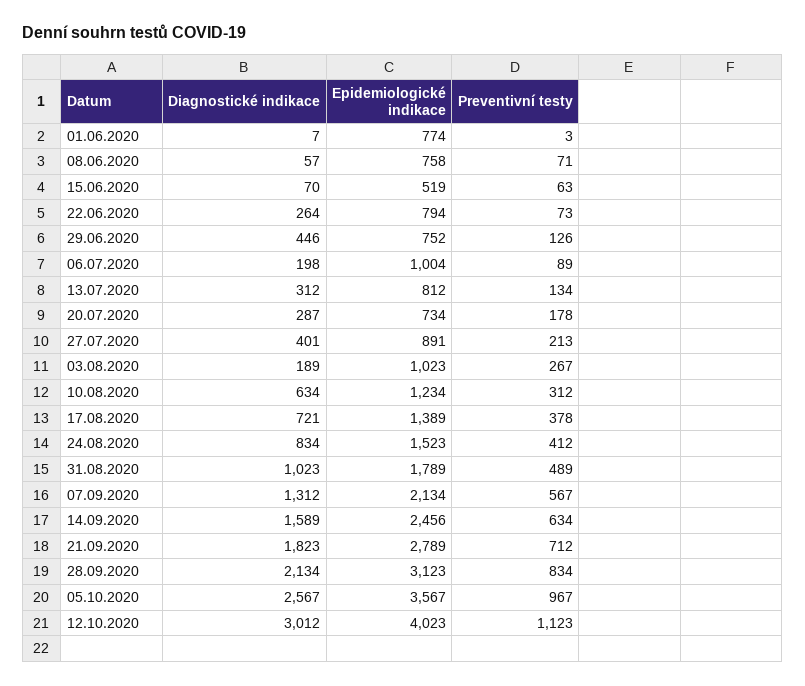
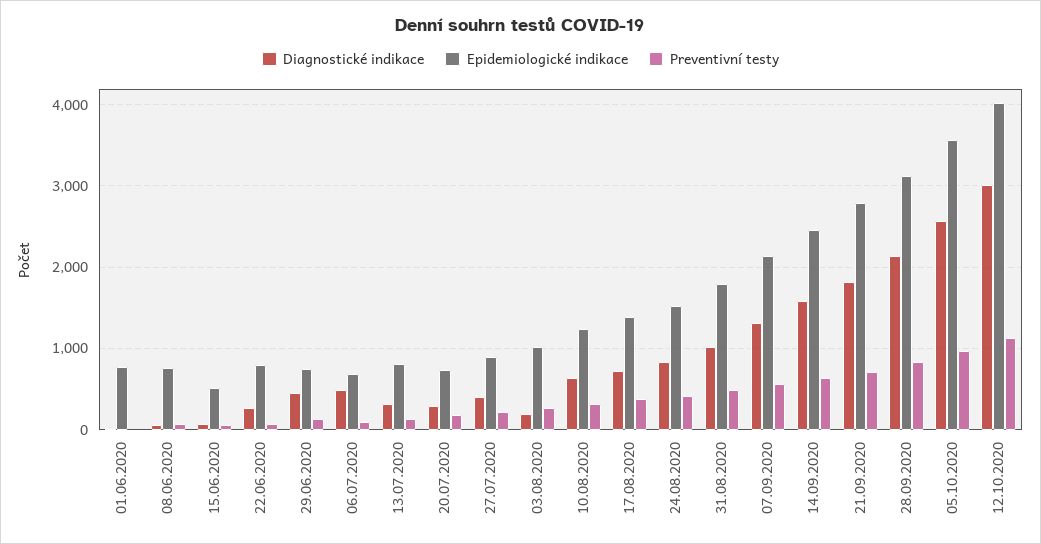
Diagnostické indikace, 06.07.2020: 198 -> 500
Epidemiologické indikace, 06.07.2020: 1004 -> 700

